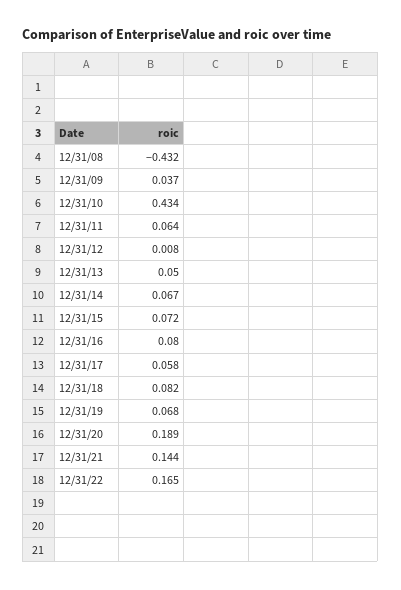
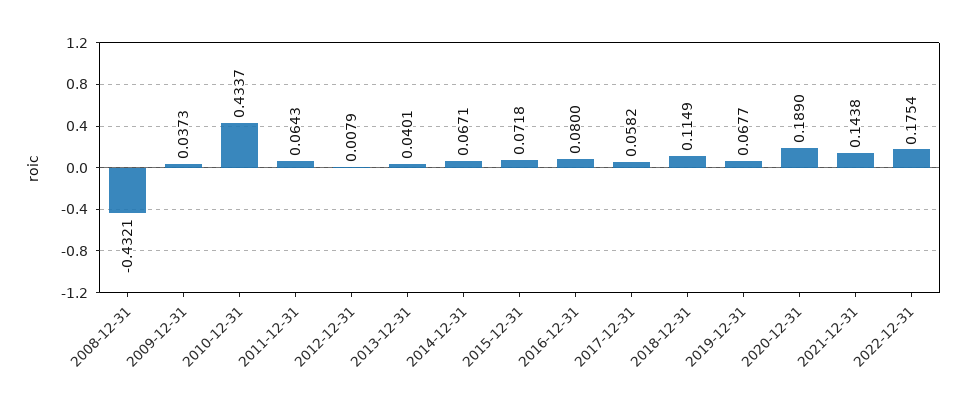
12/31/13: 0.05 -> 0.0401
12/31/18: 0.082 -> 0.1149
12/31/22: 0.165 -> 0.1754

